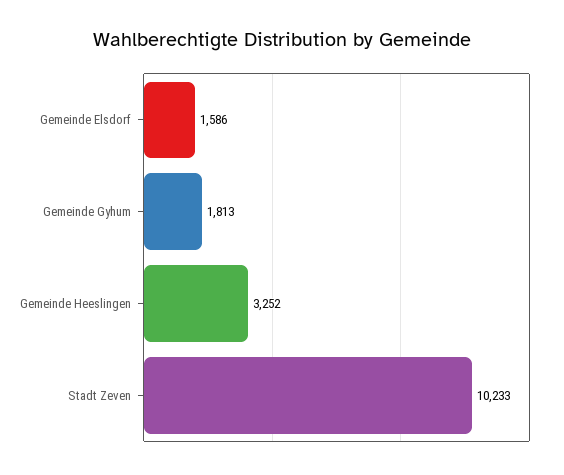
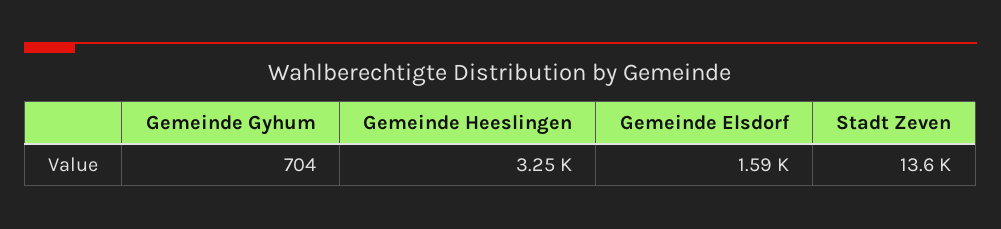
Gemeinde Gyhum: 1813 -> 704
Stadt Zeven: 10233 -> 13600

